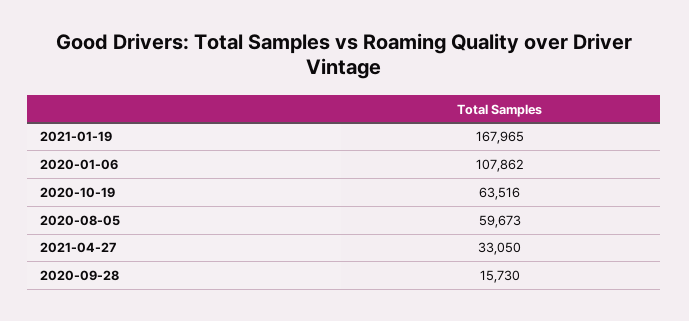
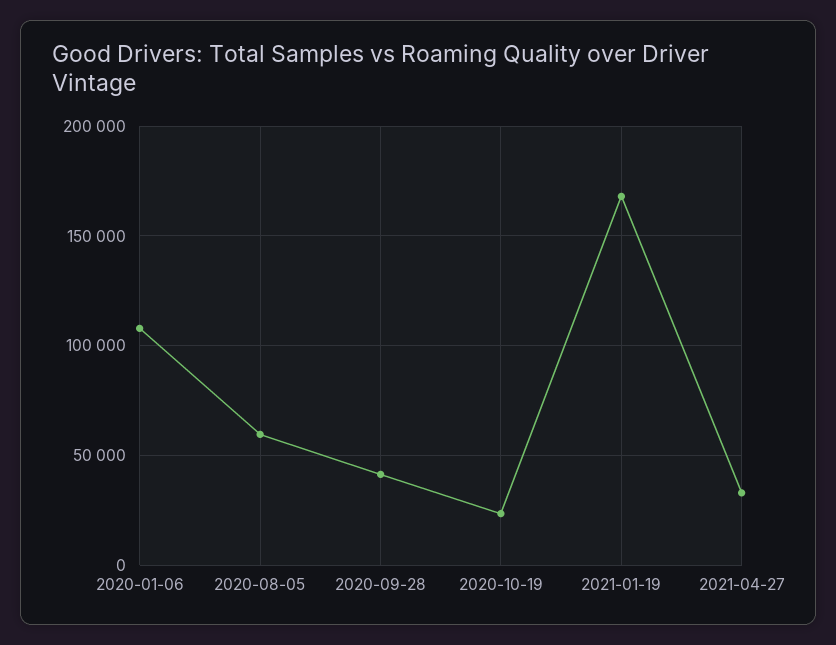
2020-10-19: 63516 -> 25000
2020-09-28: 15730 -> 40000

